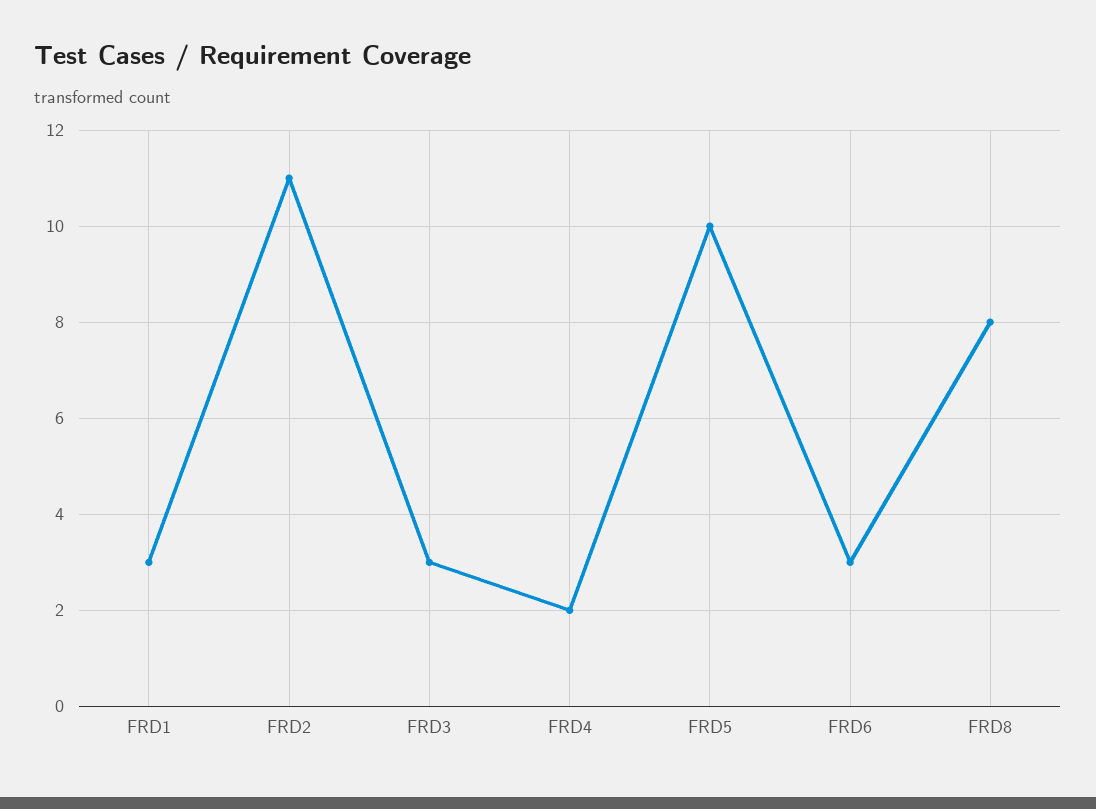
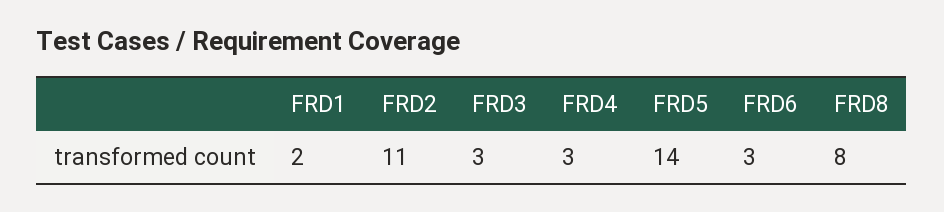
FRD1: 3 -> 2
FRD4: 2 -> 3
FRD5: 10 -> 14

